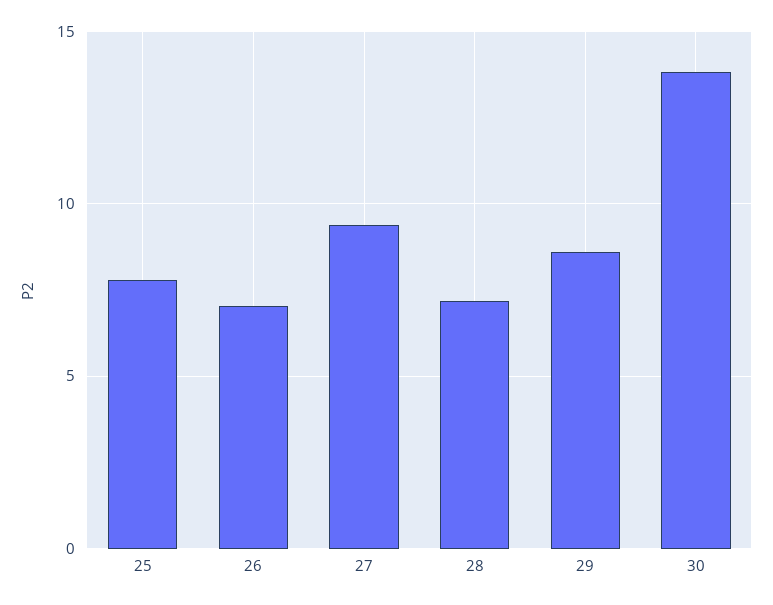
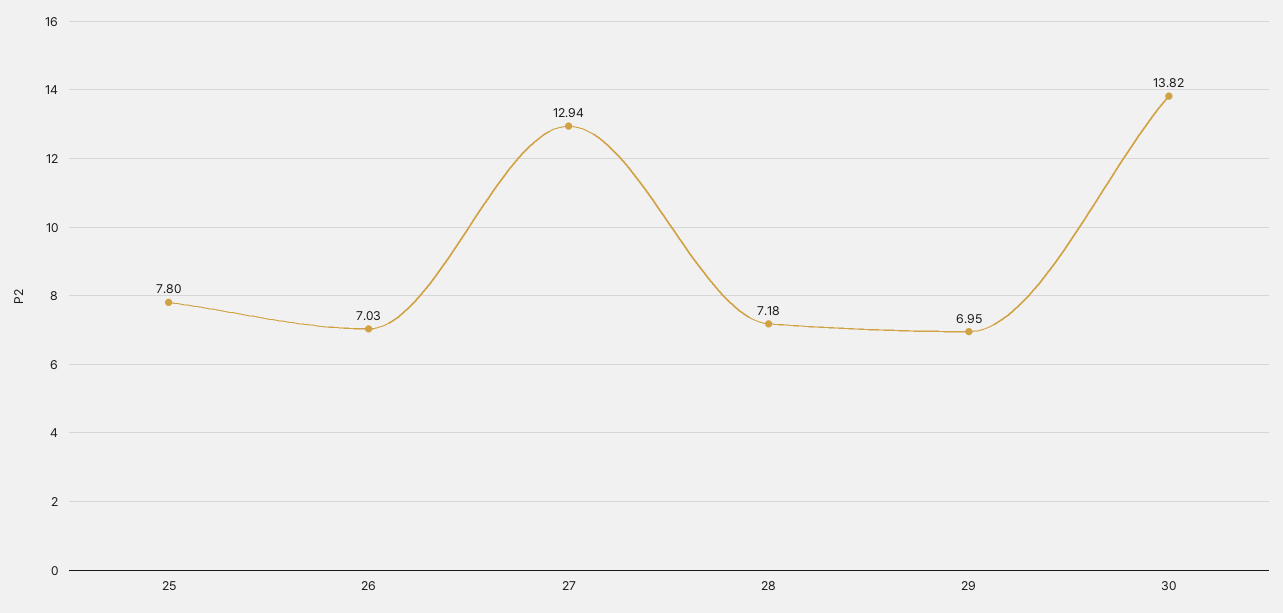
27: 9.5 -> 12.94
29: 8.5 -> 6.95

